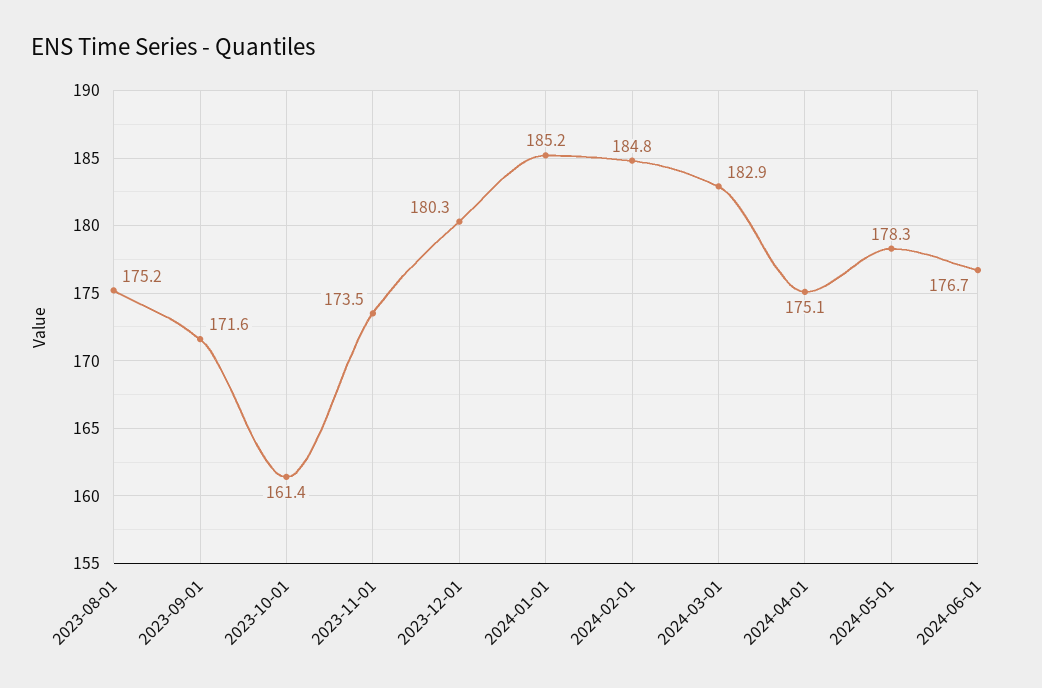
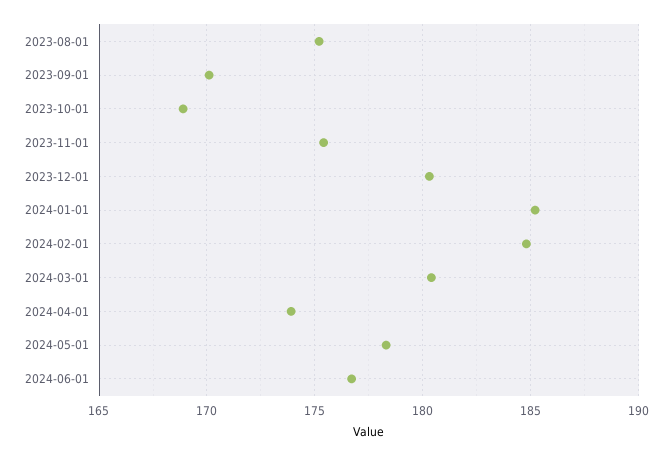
2023-09-01: 171.6 -> 170
2023-10-01: 161.4 -> 169
2023-11-01: 173.5 -> 175.5
2024-03-01: 182.9 -> 180.5
2024-04-01: 175.1 -> 174

